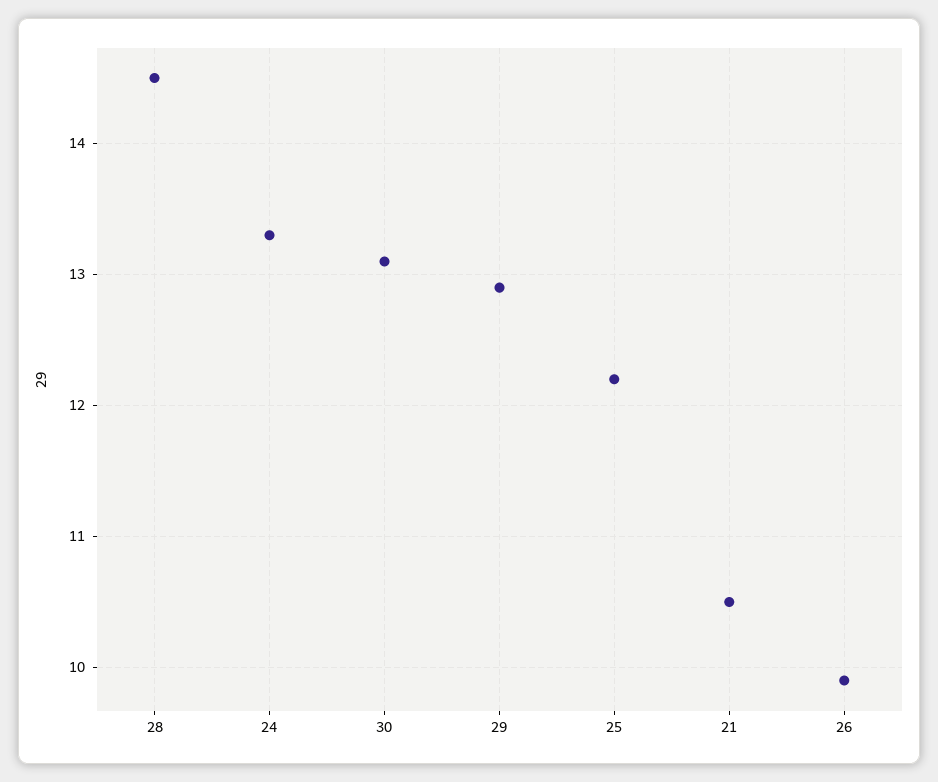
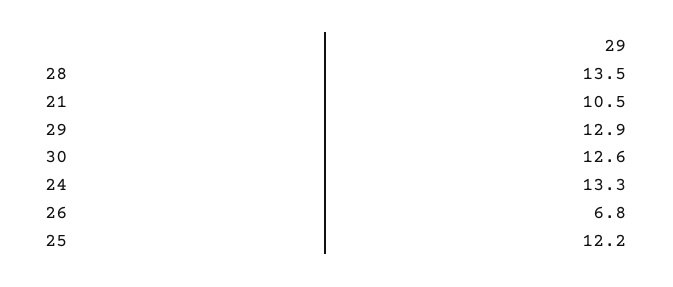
28: 14.5 -> 13.5
30: 13.1 -> 12.6
26: 9.9 -> 6.8

